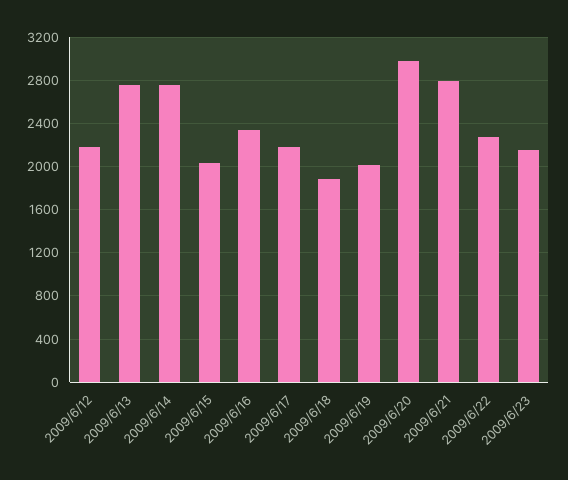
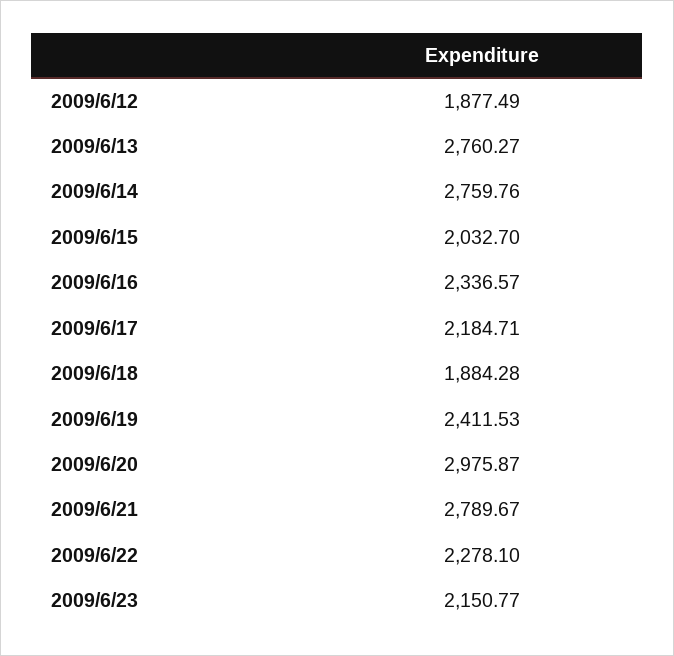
2009/6/12: 2200 -> 1877.49
2009/6/19: 2000 -> 2411.53

